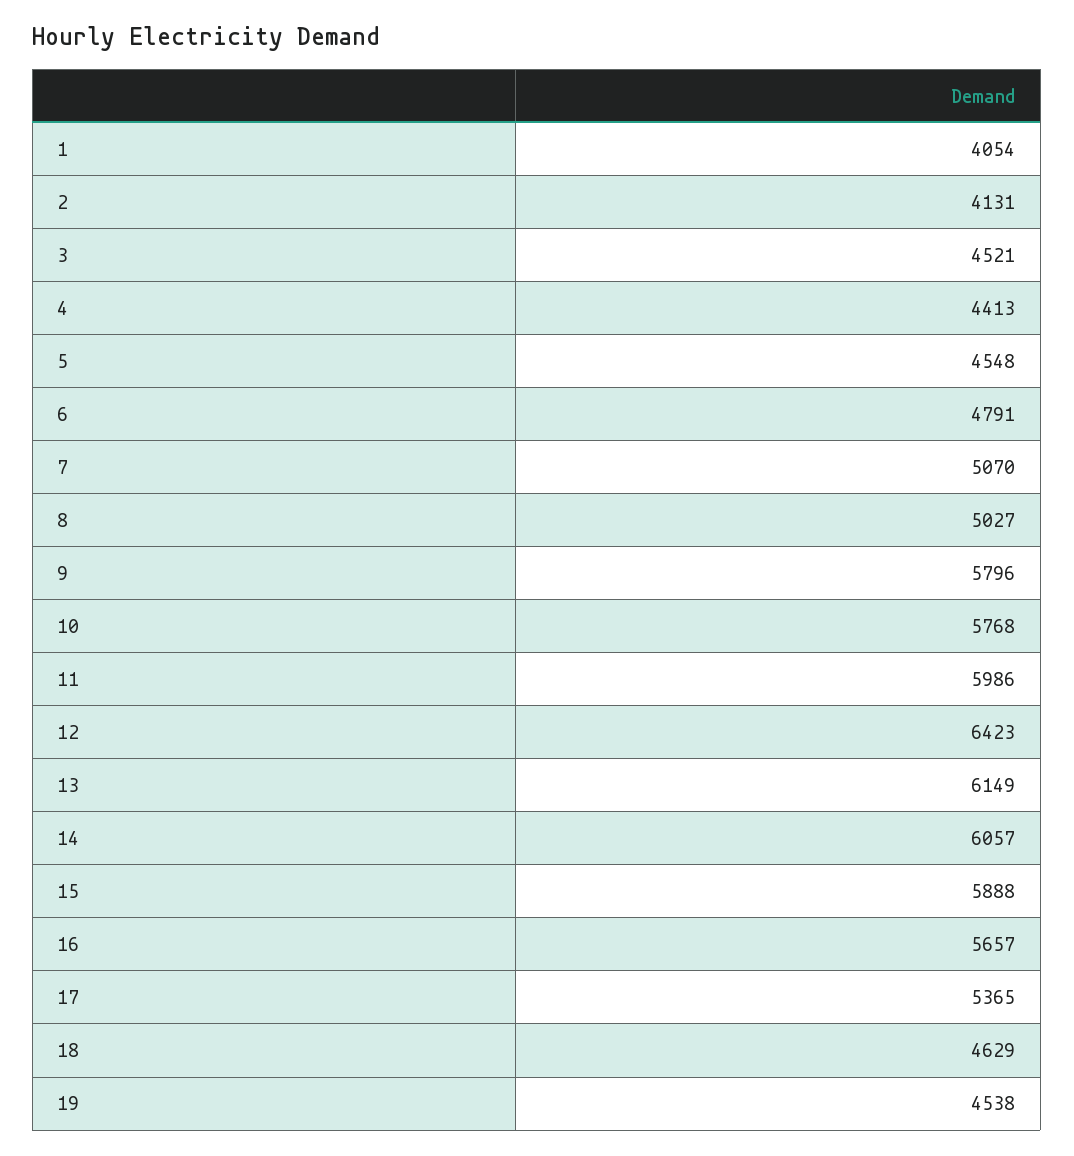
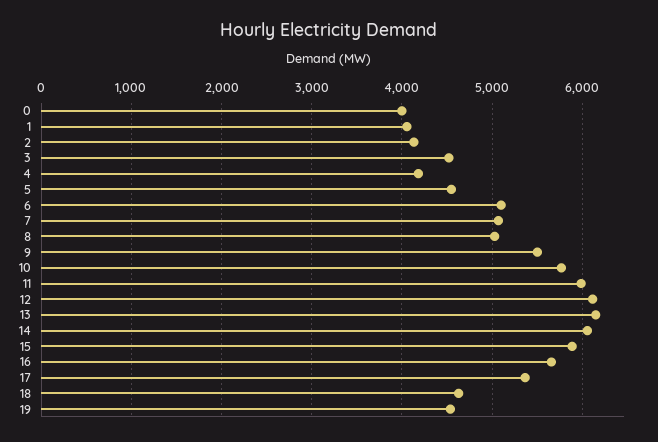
4: 4413 -> 4200
6: 4791 -> 5100
9: 5796 -> 5500
12: 6423 -> 6100
0: none -> 4000

